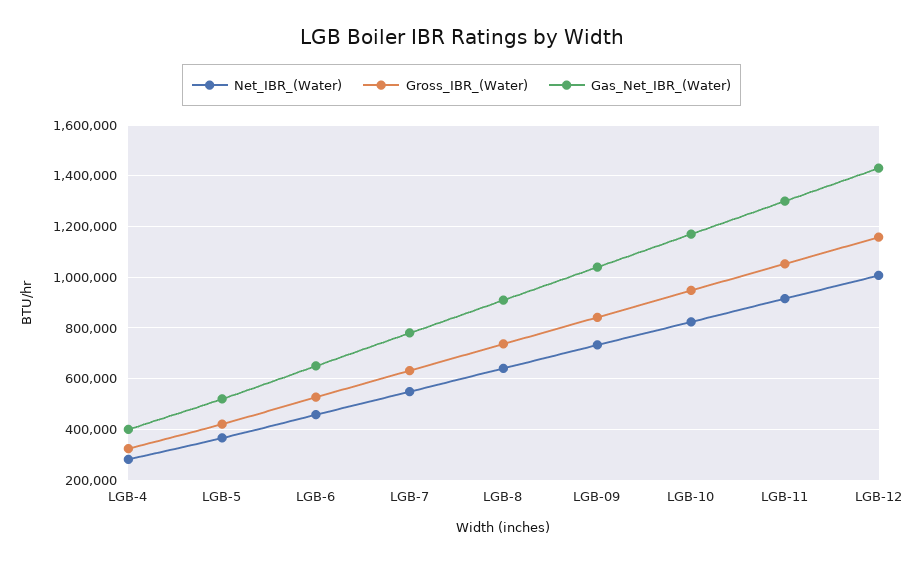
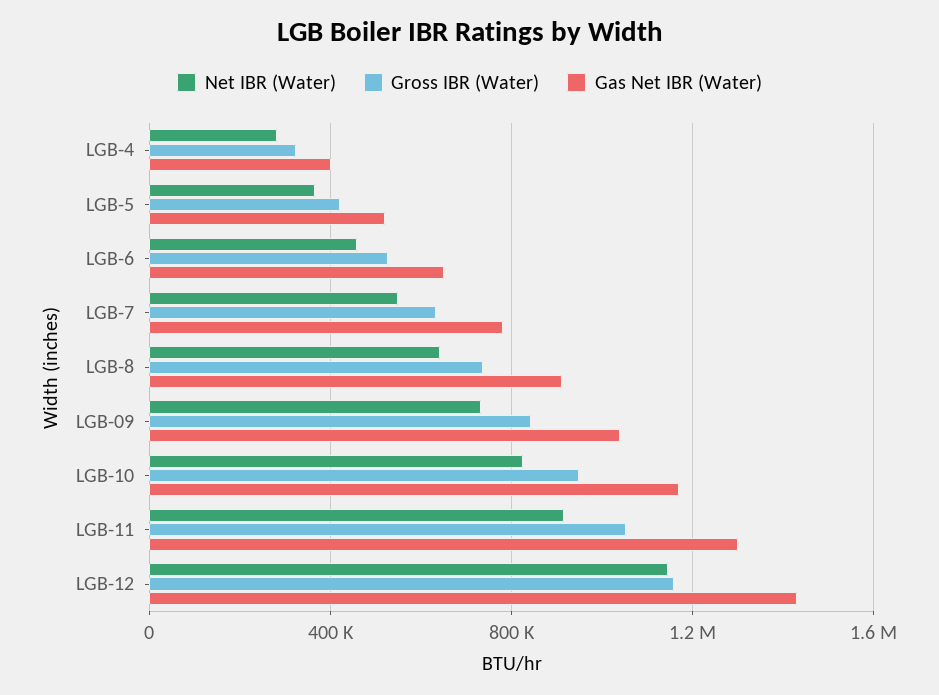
Net_IBR_(Water), LGB-12: 1000000 -> 1150000

